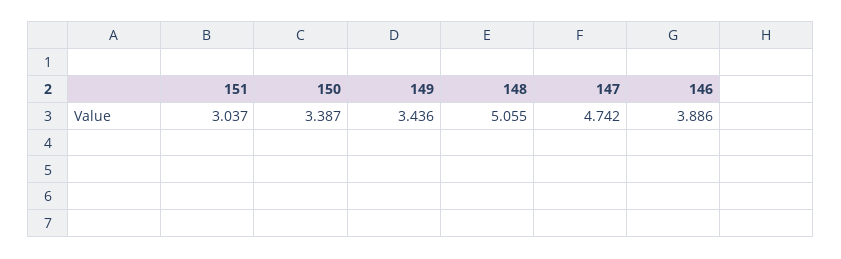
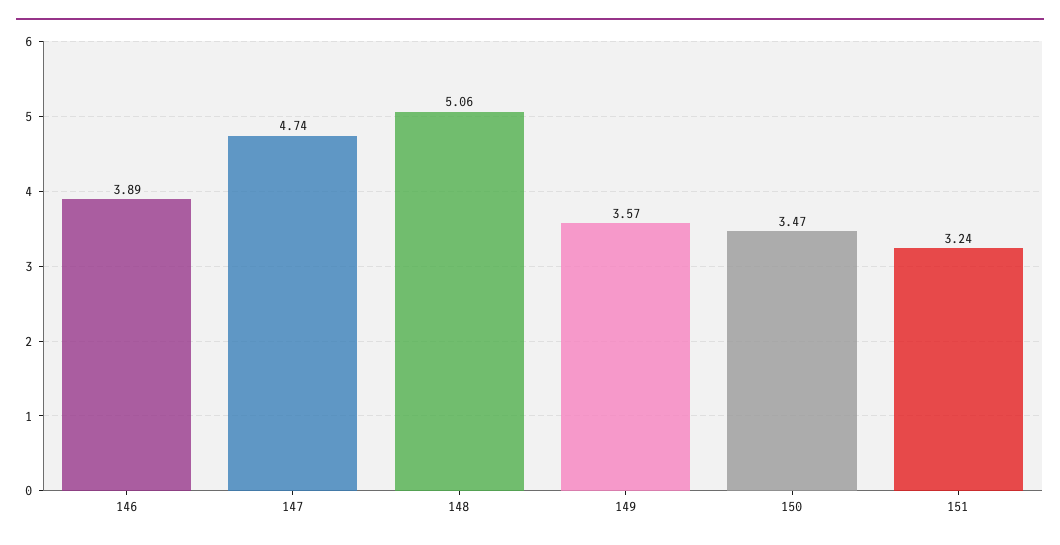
151: 3.037 -> 3.24
150: 3.387 -> 3.47
149: 3.436 -> 3.57

